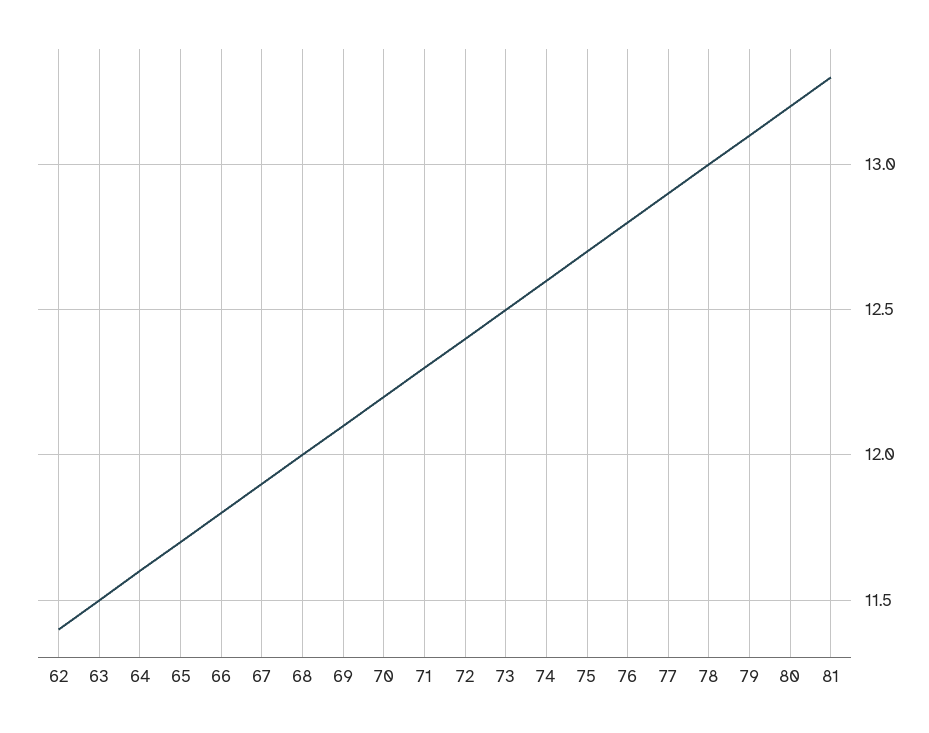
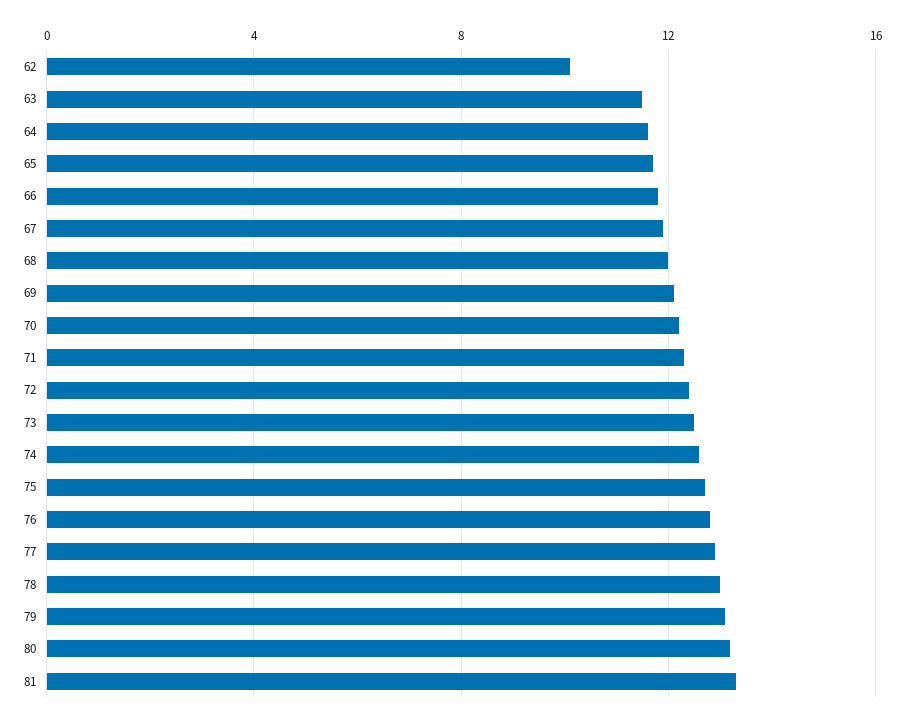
62: 11.4 -> 10

